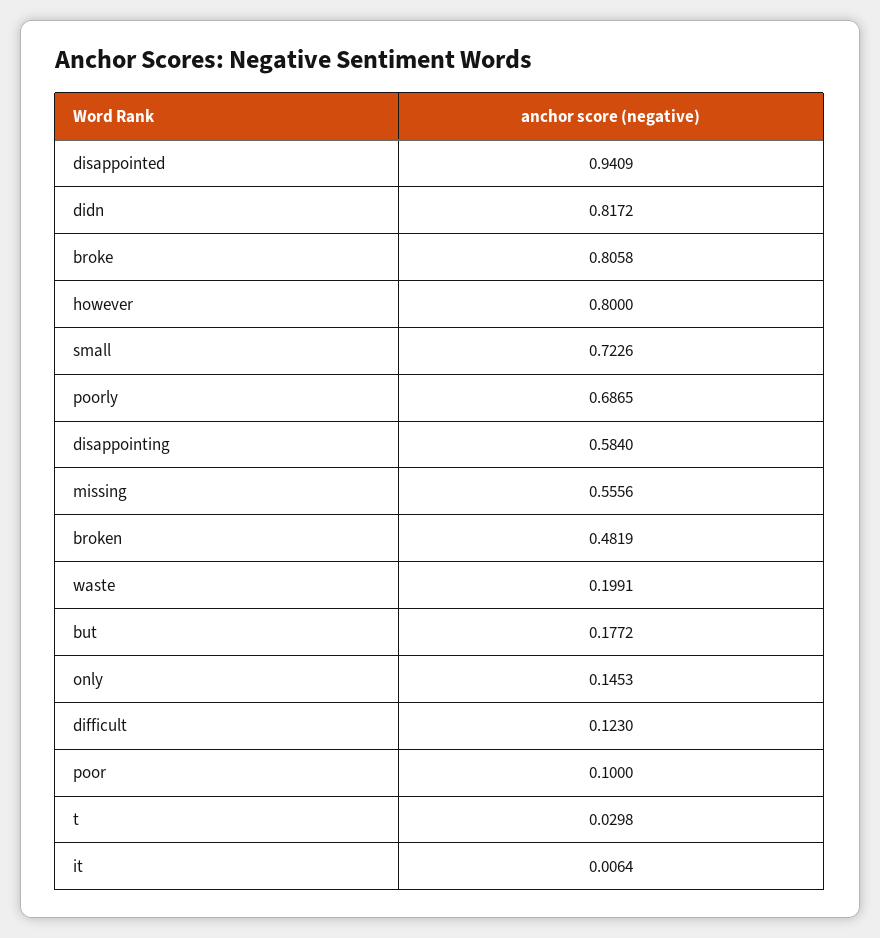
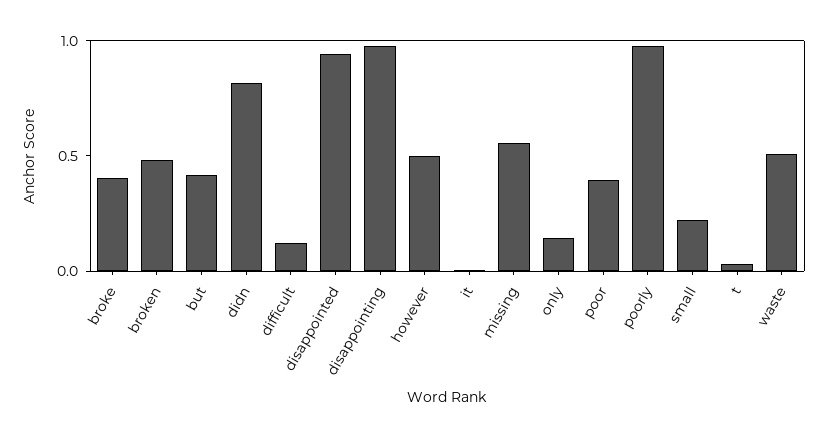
broke: 0.8058 -> 0.4
however: 0.8 -> 0.5
small: 0.7226 -> 0.2
poorly: 0.6865 -> 1
disappointing: 0.584 -> 1
waste: 0.1991 -> 0.5
but: 0.1772 -> 0.4
poor: 0.1 -> 0.4

